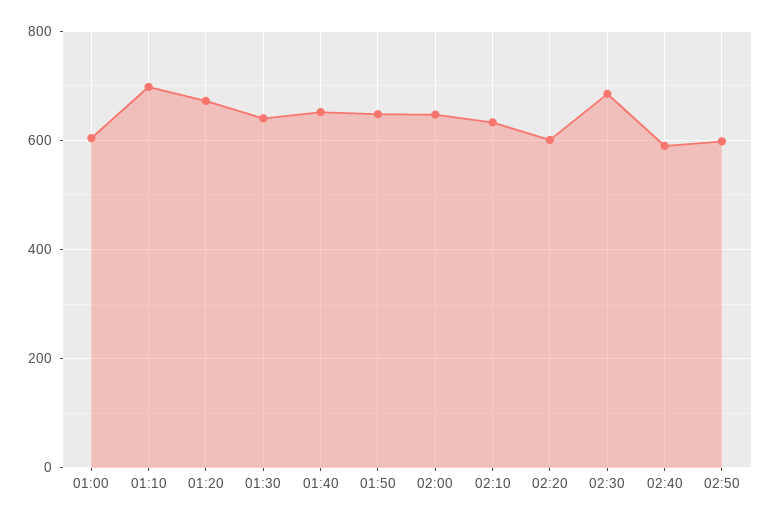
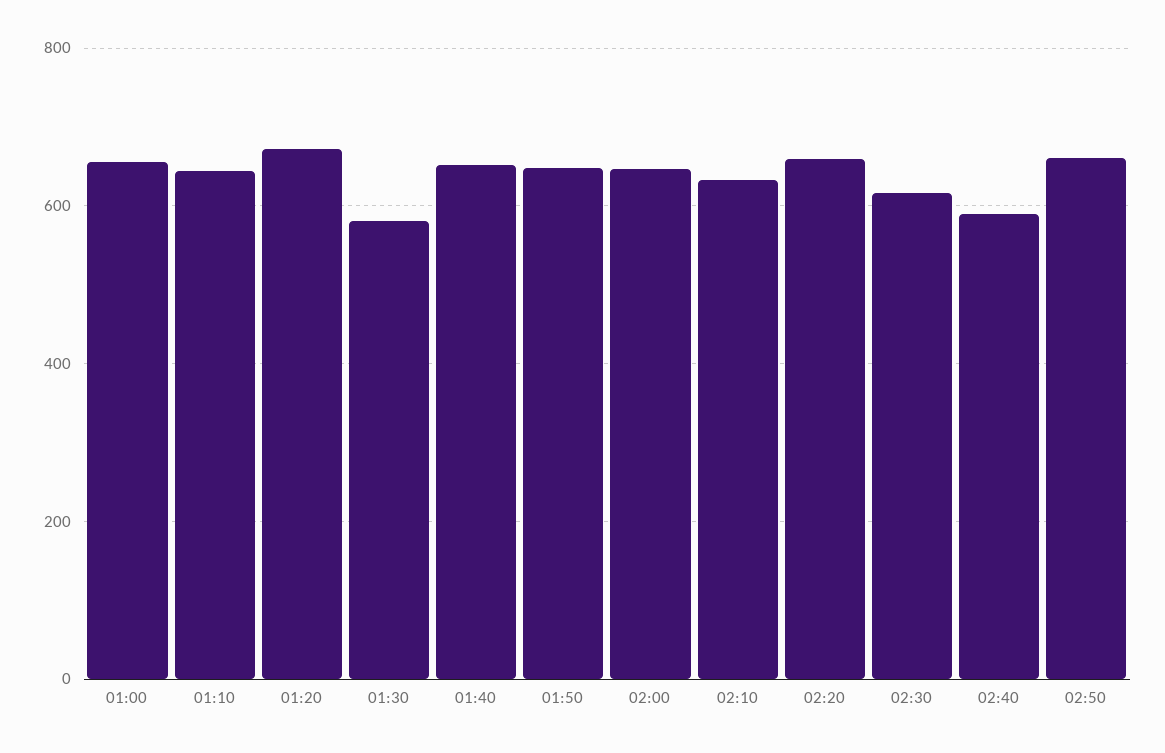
01:00: 600 -> 660
01:10: 700 -> 640
01:30: 640 -> 580
02:20: 600 -> 660
02:30: 680 -> 620
02:50: 600 -> 660

